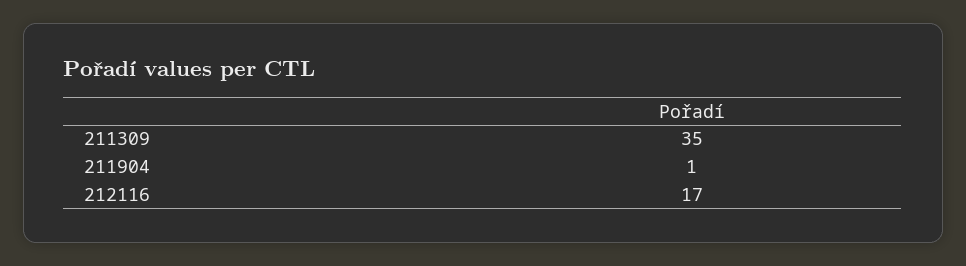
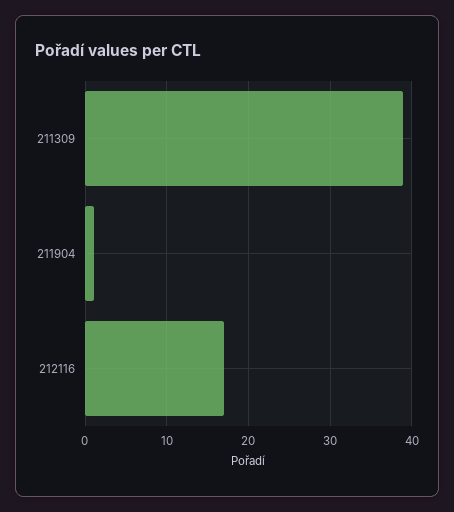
211309: 35 -> 39

